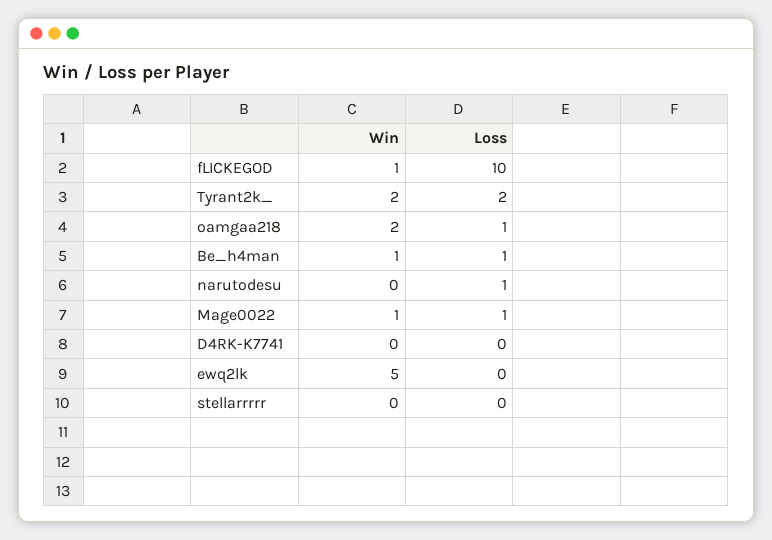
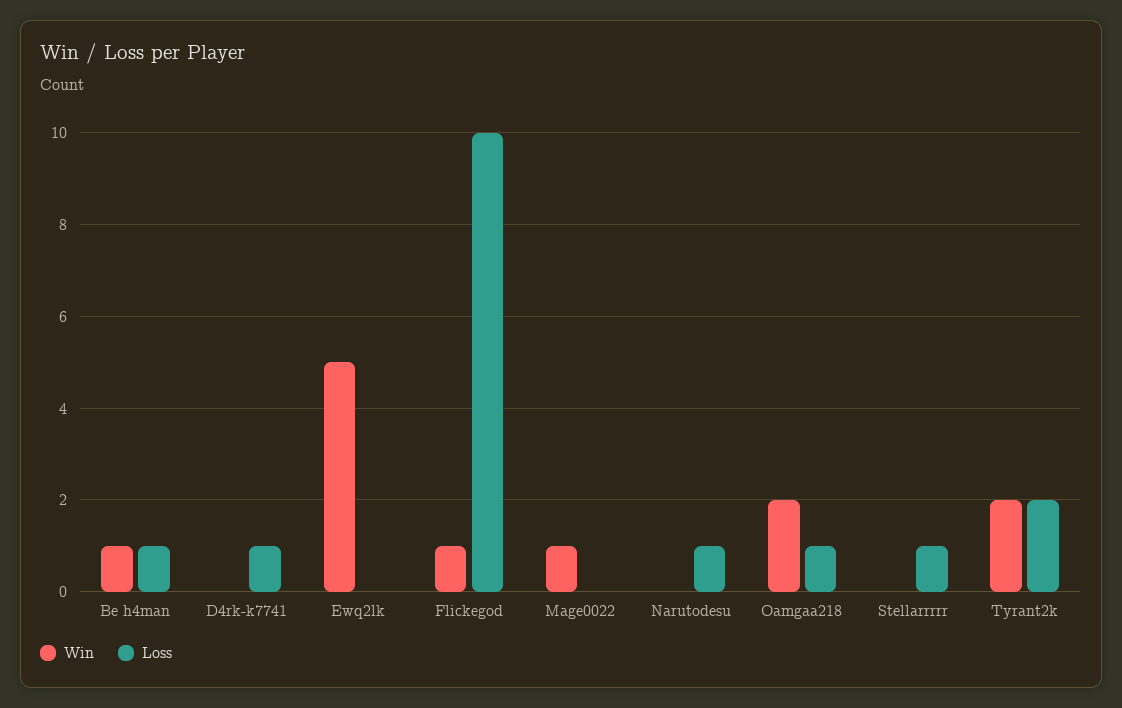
Loss, Mage0022: 1 -> 0
Loss, D4RK-K7741: 0 -> 1
Loss, stellarrrrr: 0 -> 1

